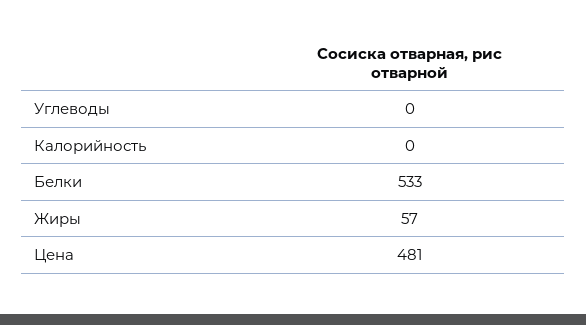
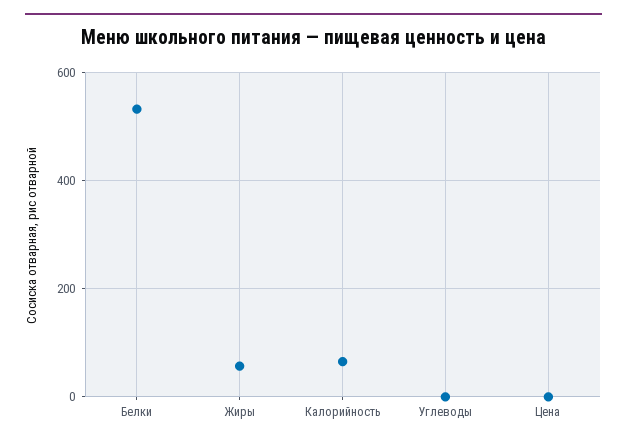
Калорийность: 0 -> 60
Цена: 481 -> 0

